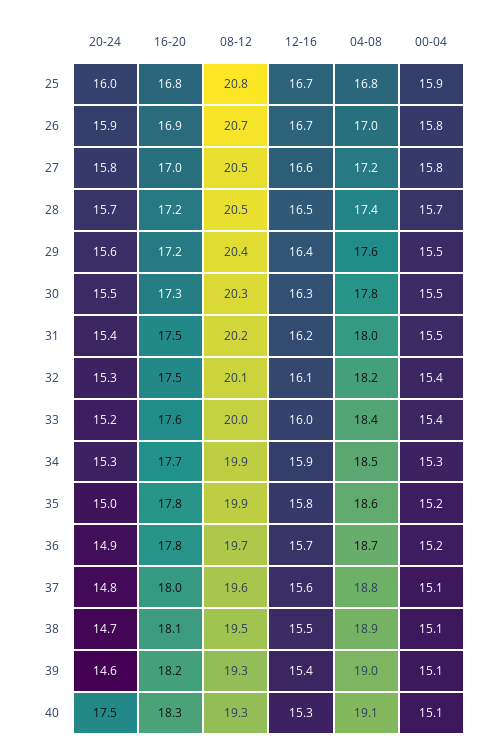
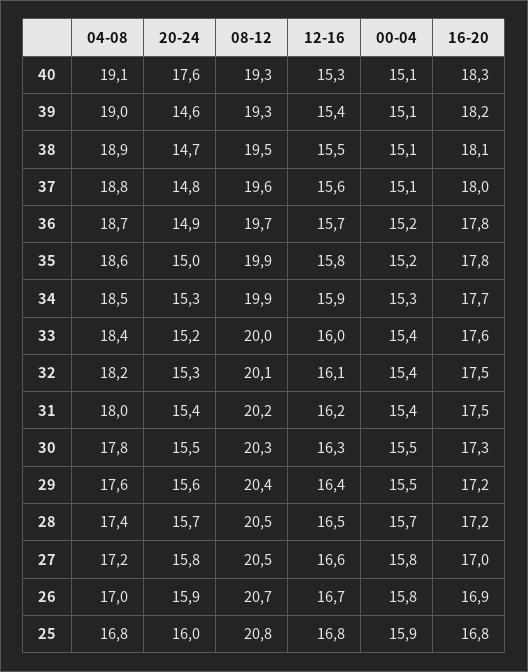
12-16, 25: 16.7 -> 16.8
00-04, 31: 15.5 -> 15.4
20-24, 40: 17.5 -> 17.6

